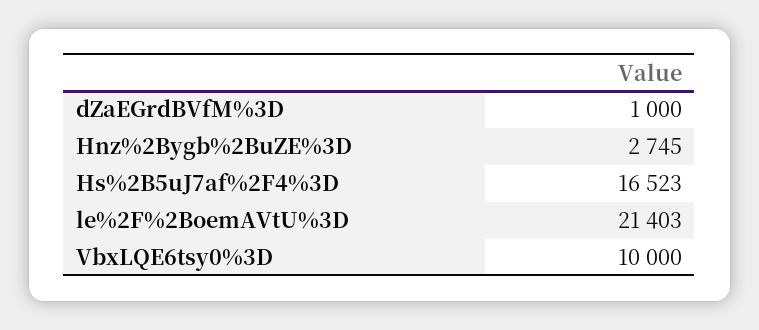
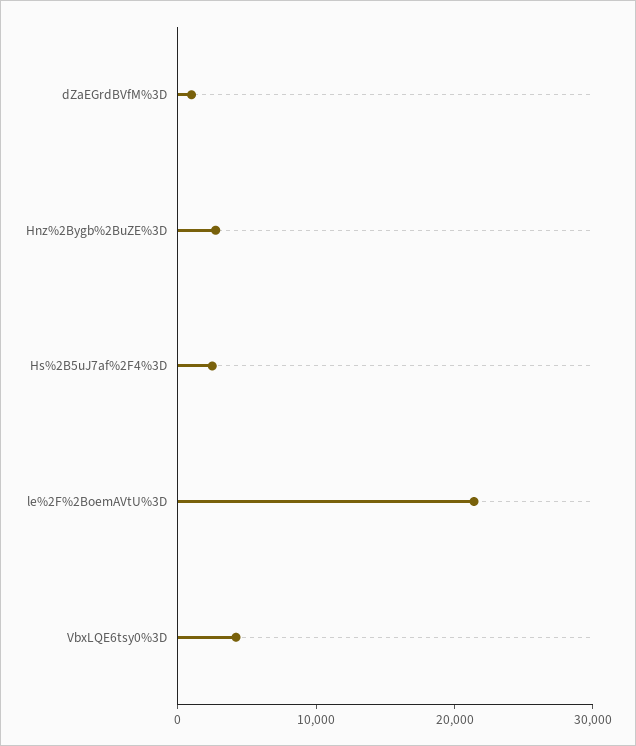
Hs%2B5uJ7af%2F4%3D: 16523 -> 2000
VbxLQE6tsy0%3D: 10000 -> 4000

